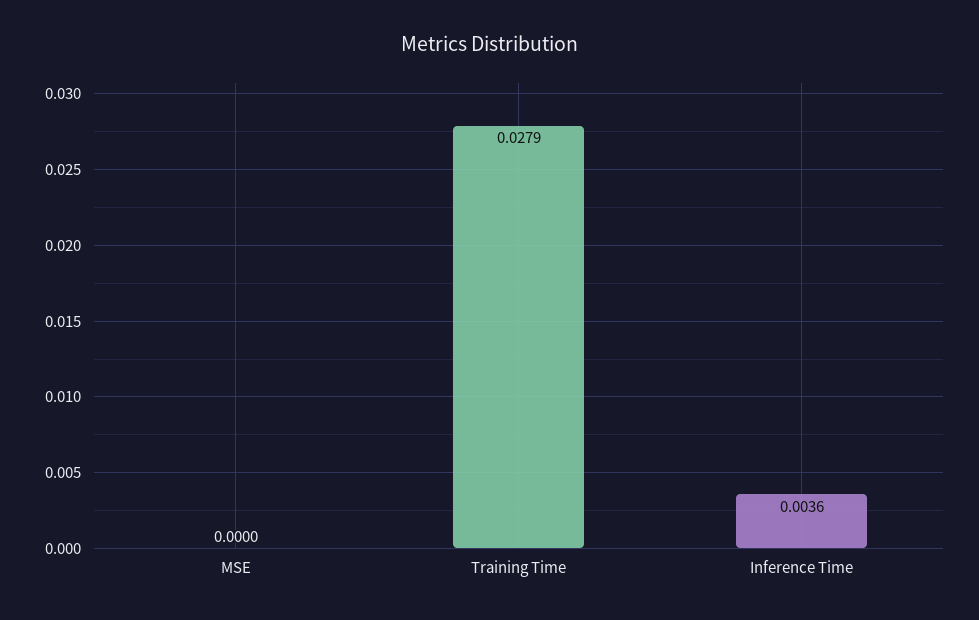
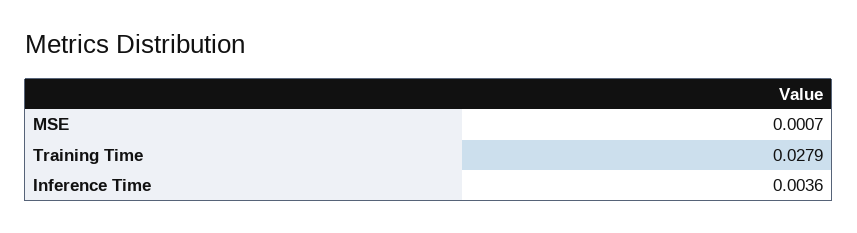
MSE: 0 -> 0.0007

